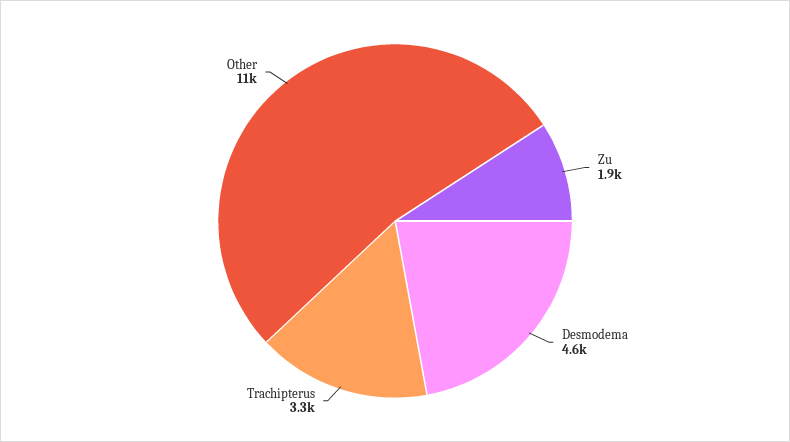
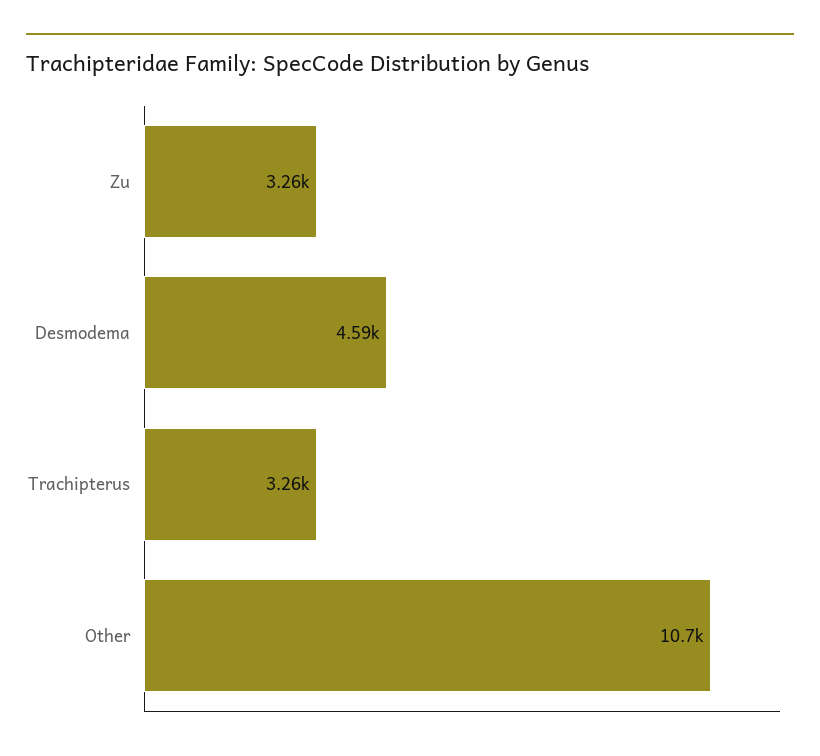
Zu: 1900 -> 3260

